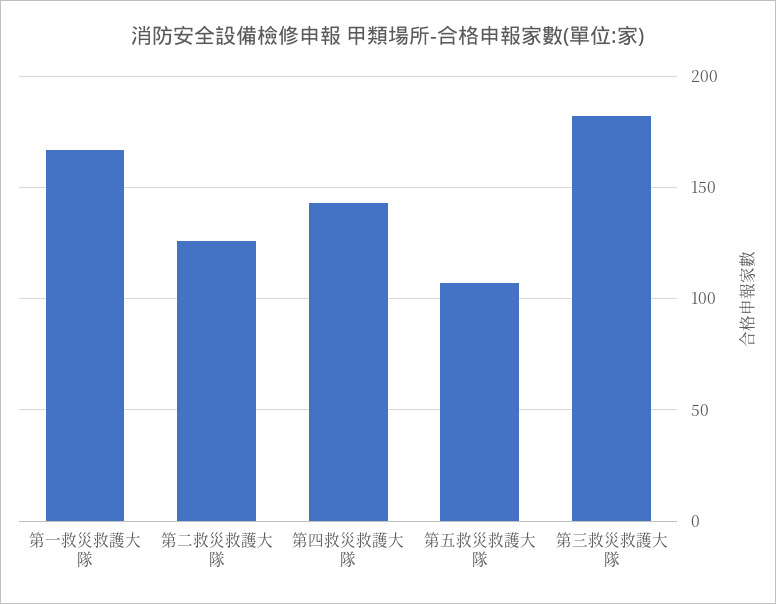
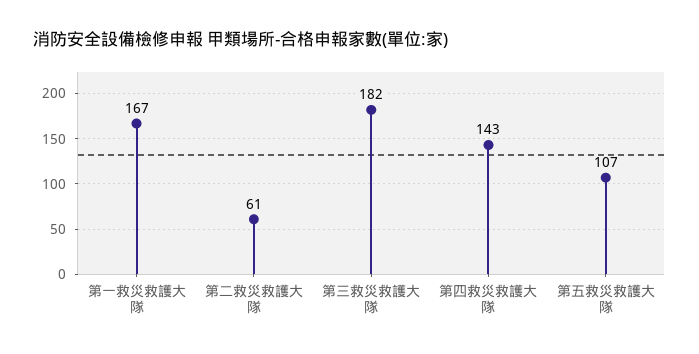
第二救災救護大隊: 125 -> 61

